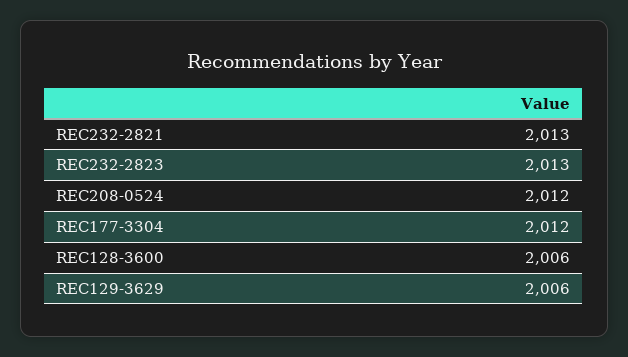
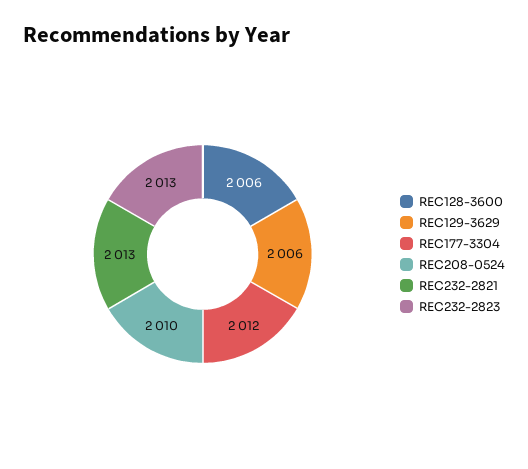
REC208-0524: 2012 -> 2010

